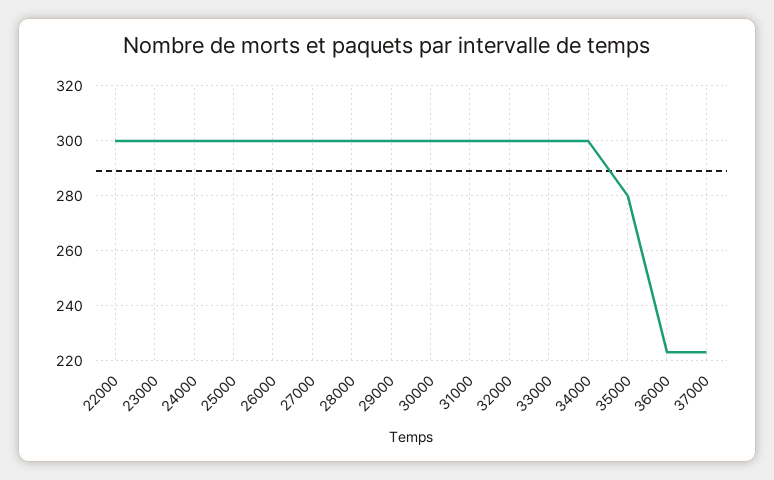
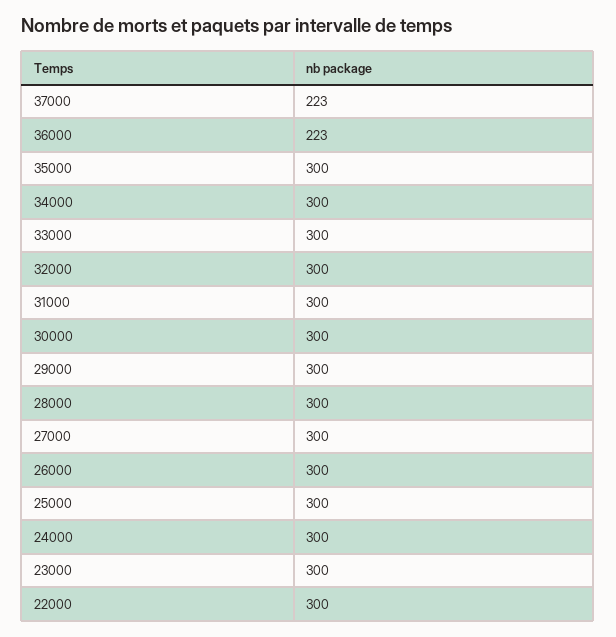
35000: 280 -> 300

